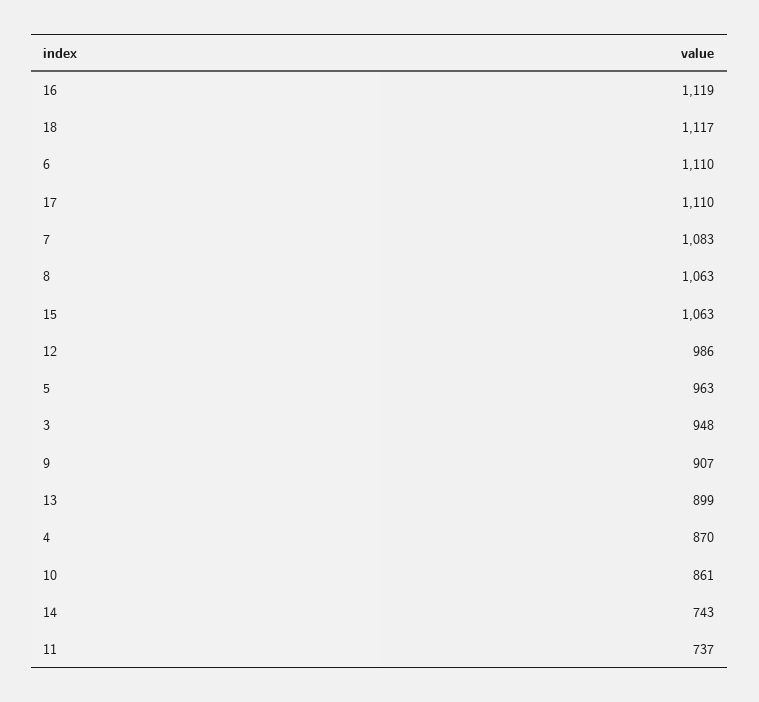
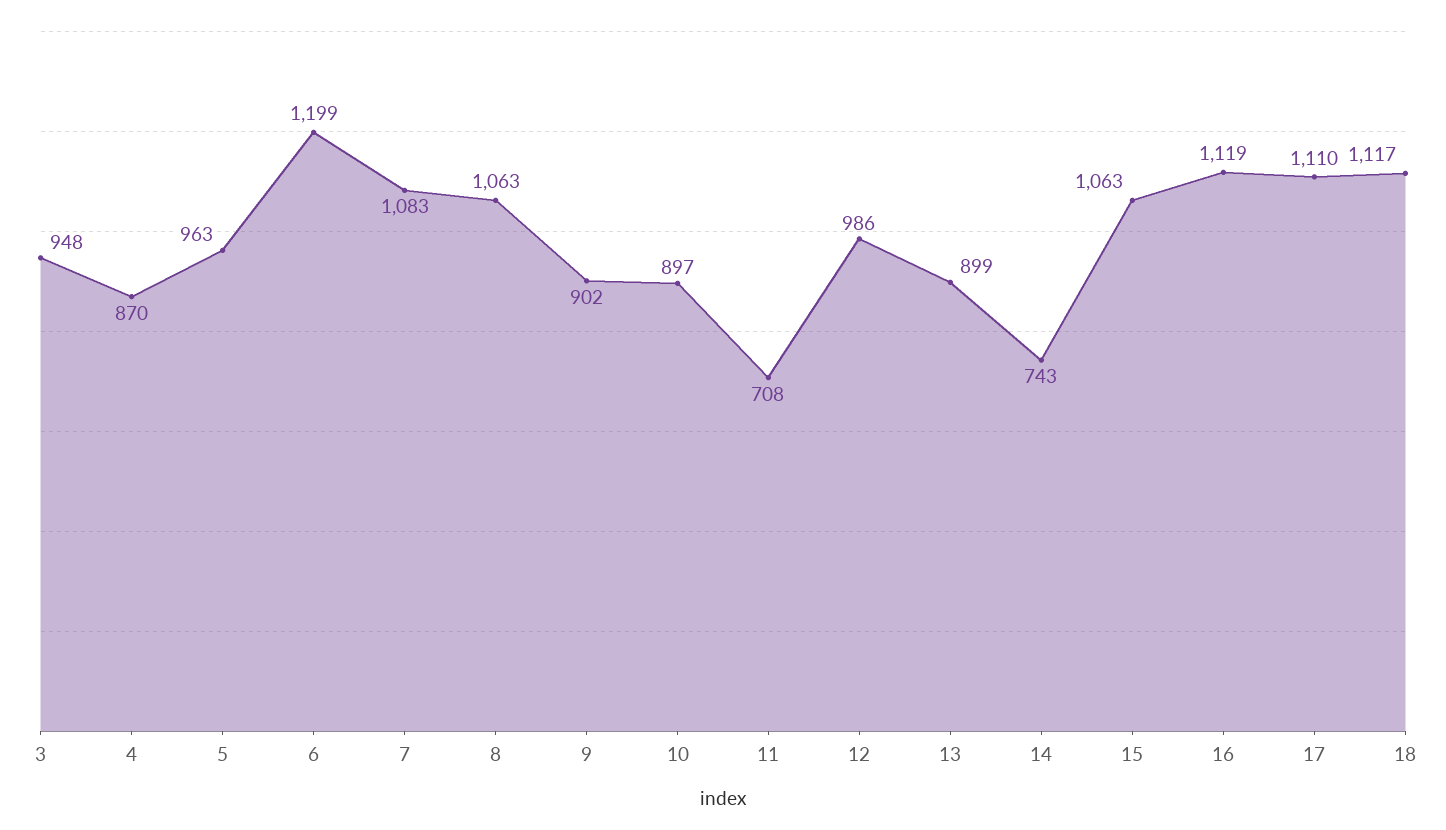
6: 1110 -> 1199
9: 907 -> 902
10: 861 -> 897
11: 737 -> 708

